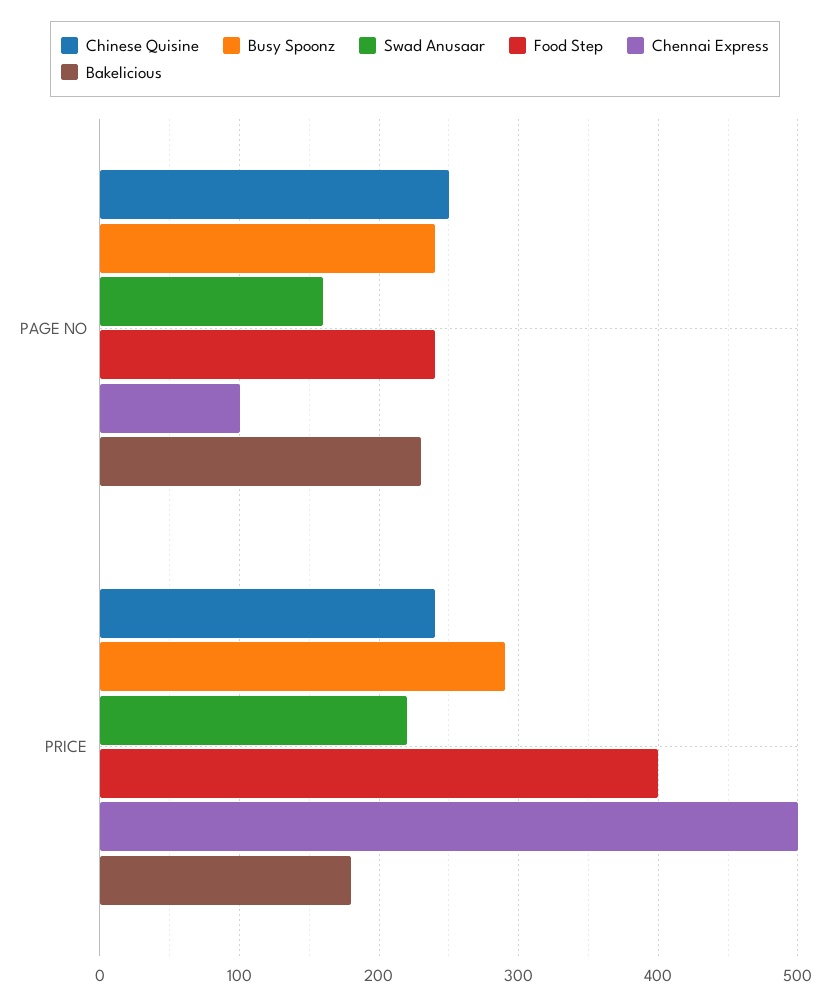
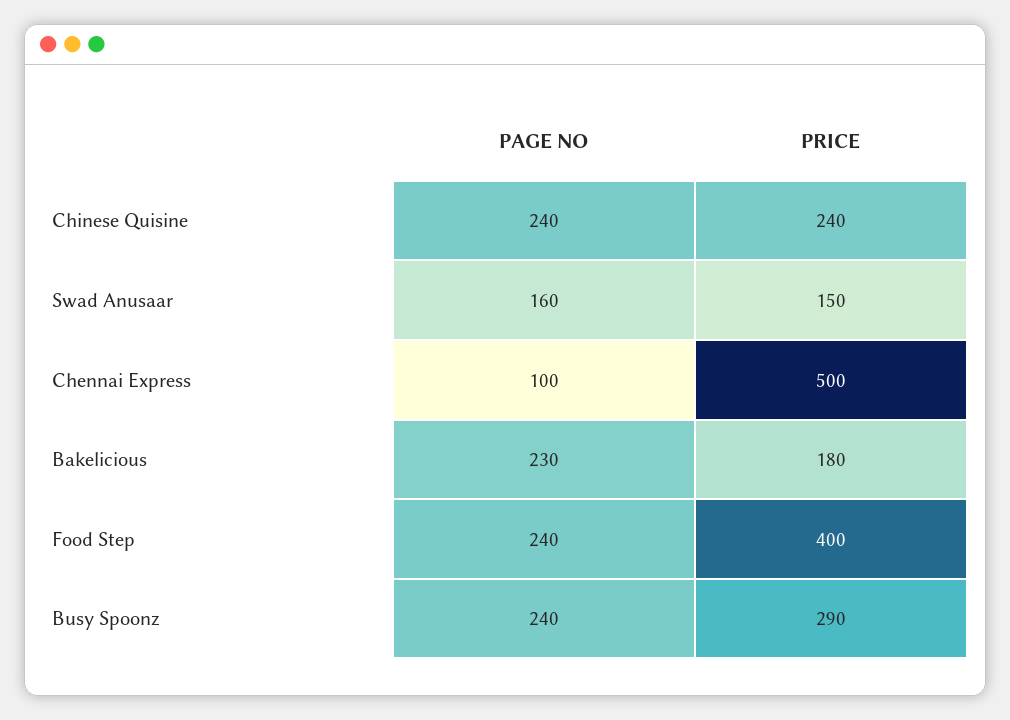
Chinese Quisine, PAGE NO: 250 -> 240
Swad Anusaar, PRICE: 220 -> 150

